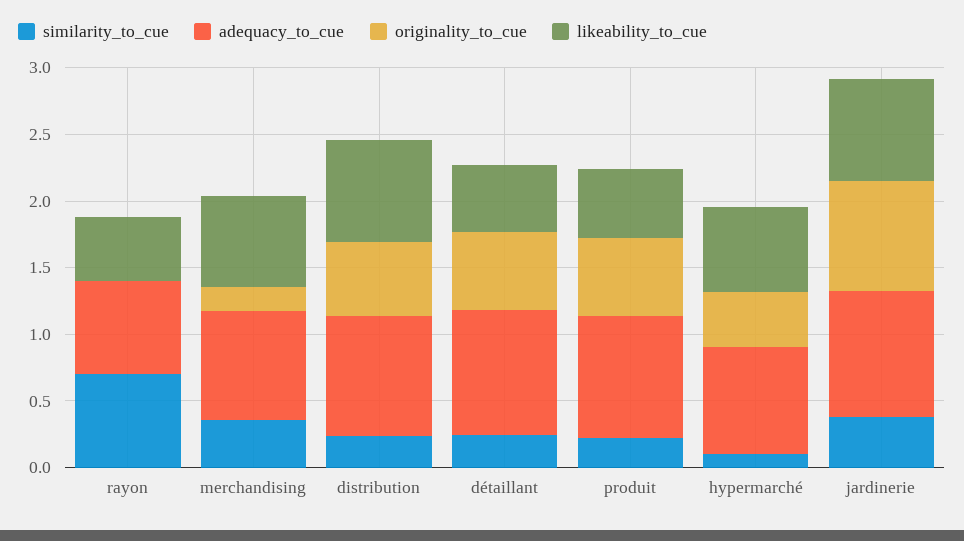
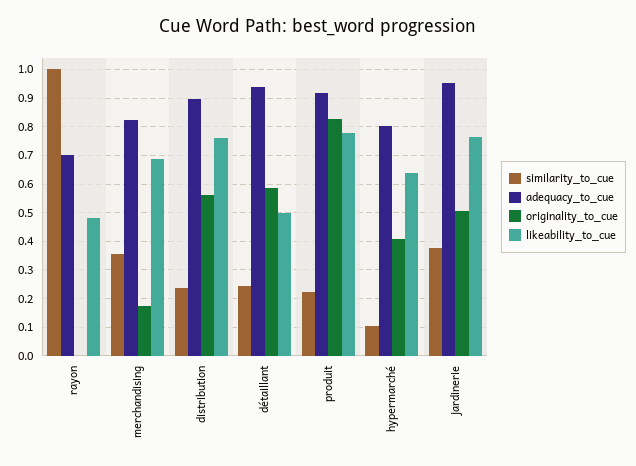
similarity_to_cue, rayon: 0.7 -> 1
originality_to_cue, produit: 0.6 -> 0.825
likeability_to_cue, produit: 0.5 -> 0.775
originality_to_cue, jardinerie: 0.8 -> 0.5

